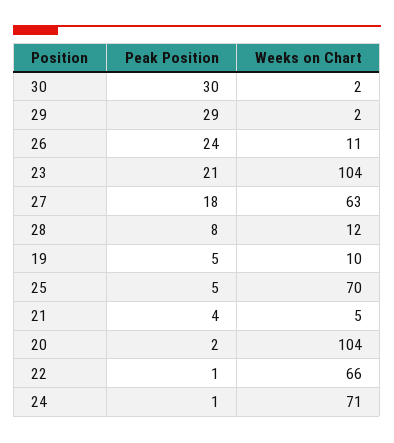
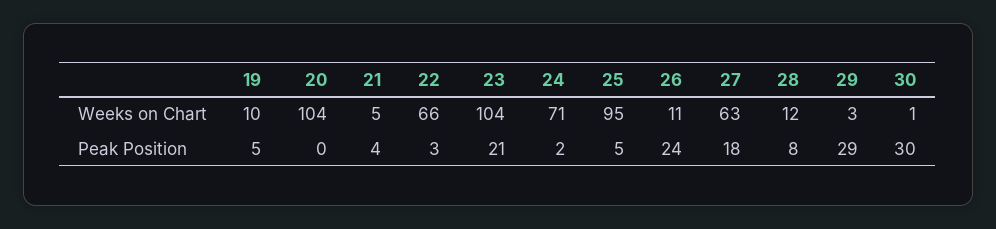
Weeks on Chart, 30: 2 -> 1
Weeks on Chart, 29: 2 -> 3
Weeks on Chart, 25: 70 -> 95
Peak Position, 20: 2 -> 0
Peak Position, 22: 1 -> 3
Peak Position, 24: 1 -> 2

